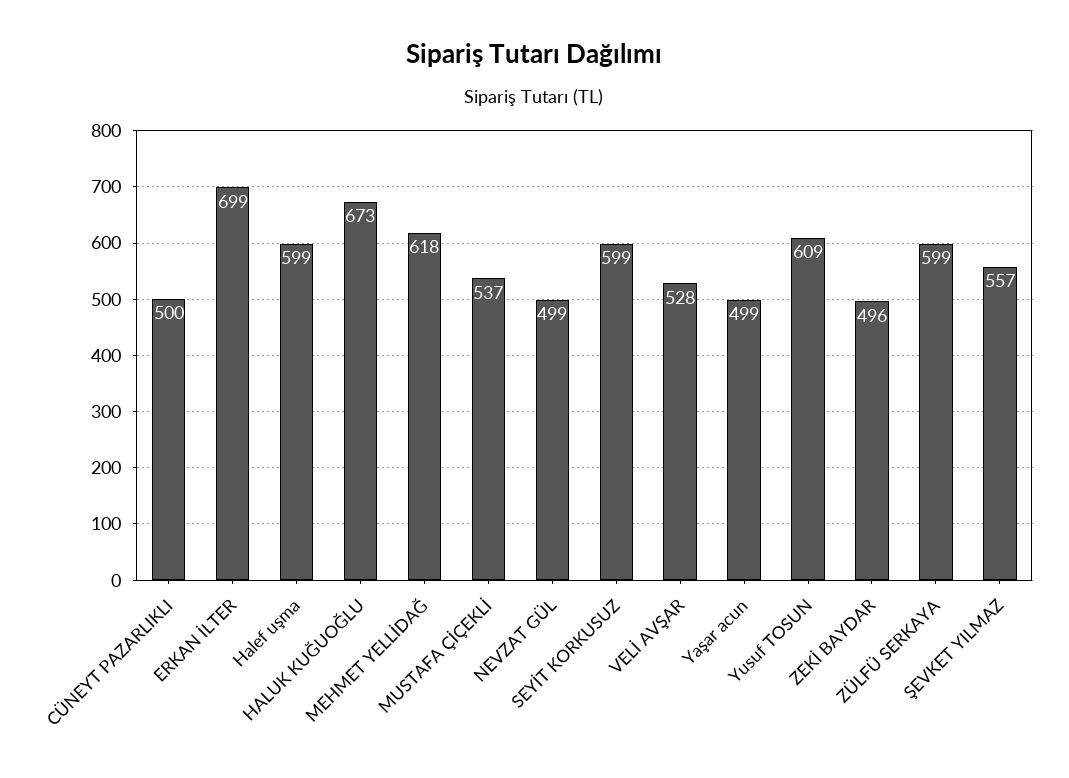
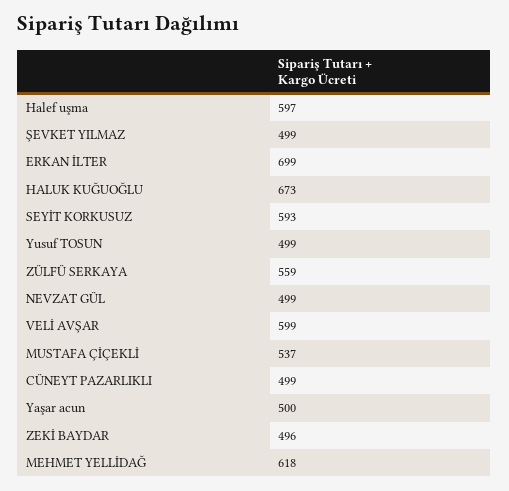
CÜNEYT PAZARLIKLI: 500 -> 499
Halef uşma: 599 -> 597
SEYİT KORKUSUZ: 599 -> 593
VELİ AVŞAR: 528 -> 599
Yaşar acun: 499 -> 500
Yusuf TOSUN: 609 -> 499
ZÜLFÜ SERKAYA: 599 -> 559
ŞEVKET YILMAZ: 557 -> 499

